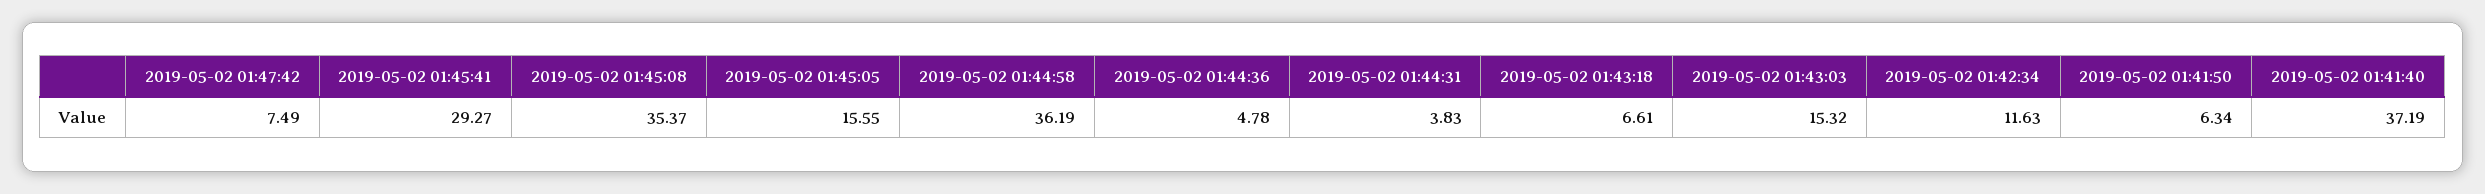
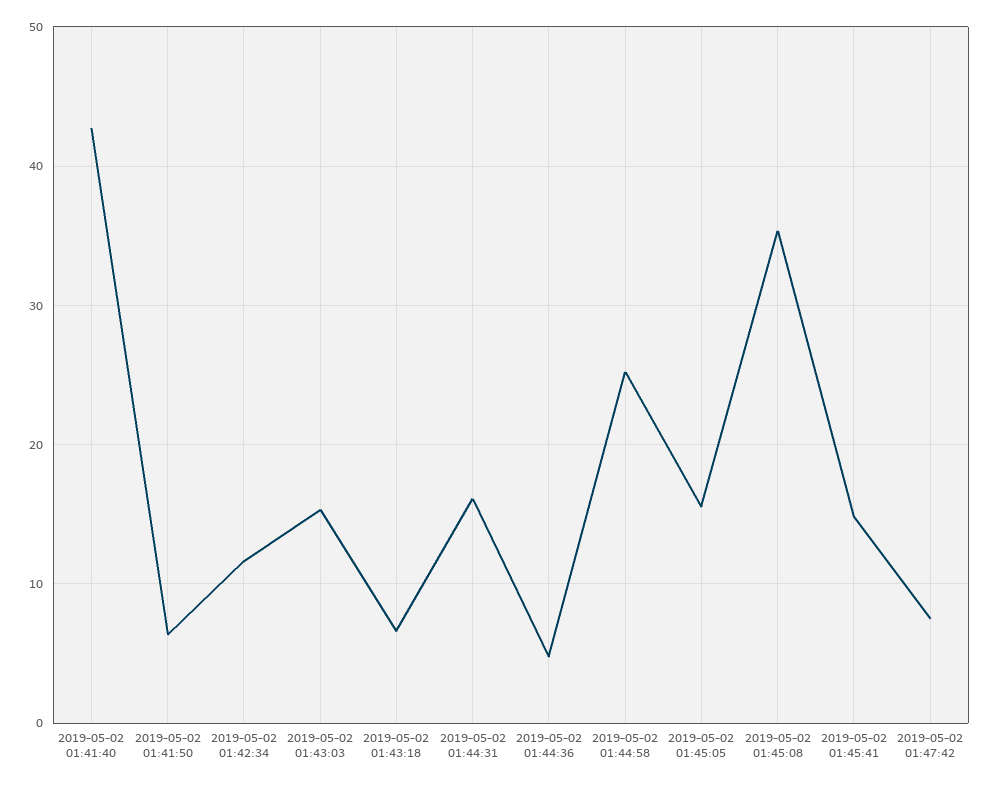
2019-05-02 01:45:41: 29.27 -> 15
2019-05-02 01:44:58: 36.19 -> 25
2019-05-02 01:44:31: 3.83 -> 16
2019-05-02 01:41:40: 37.19 -> 43

